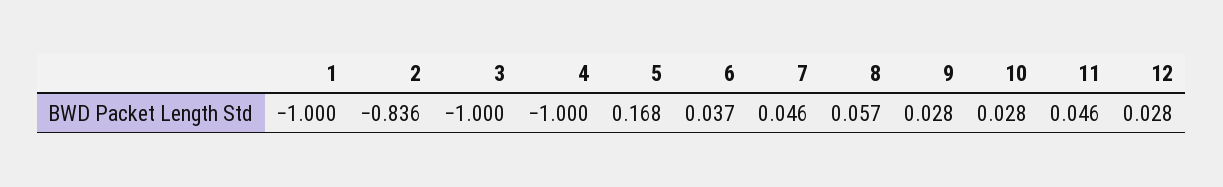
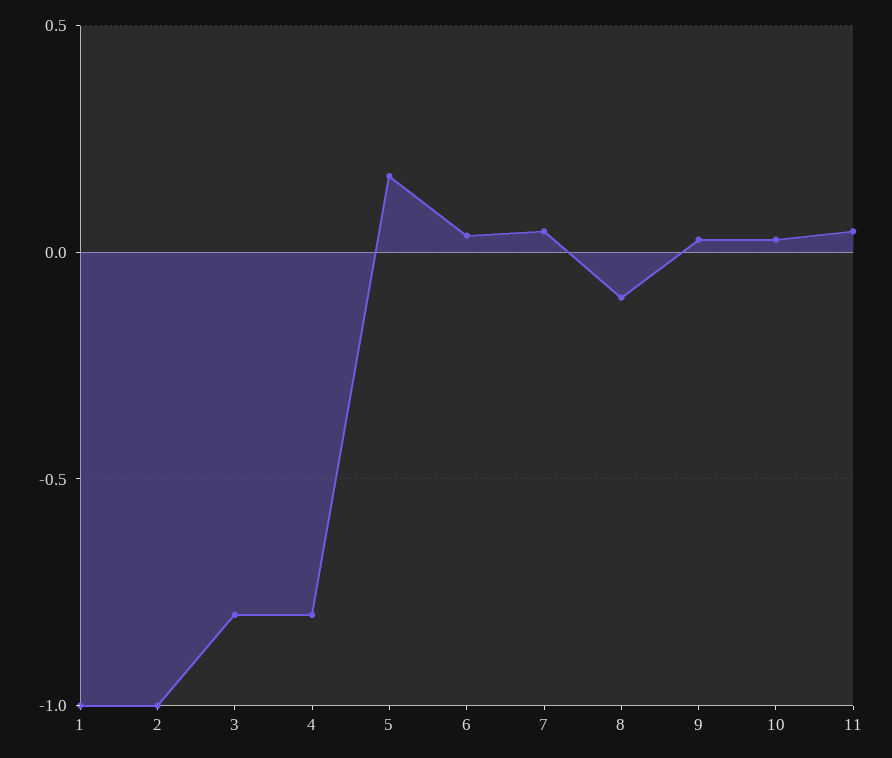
2: -0.836 -> -1
3: -1 -> -0.8
4: -1 -> -0.8
8: 0.057 -> -0.1
12: 0.028 -> none

